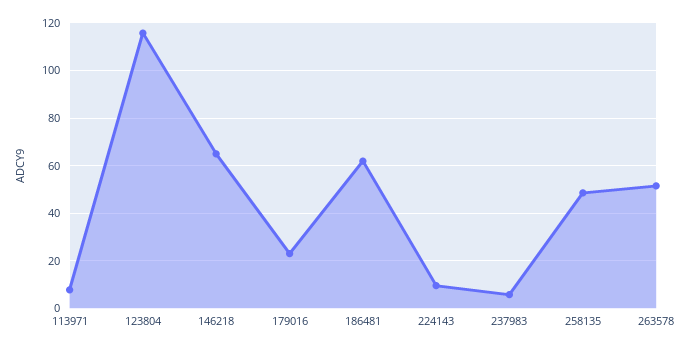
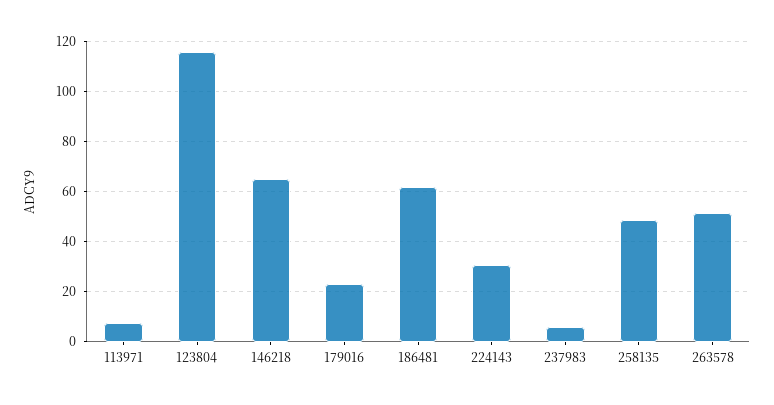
224143: 10 -> 30

